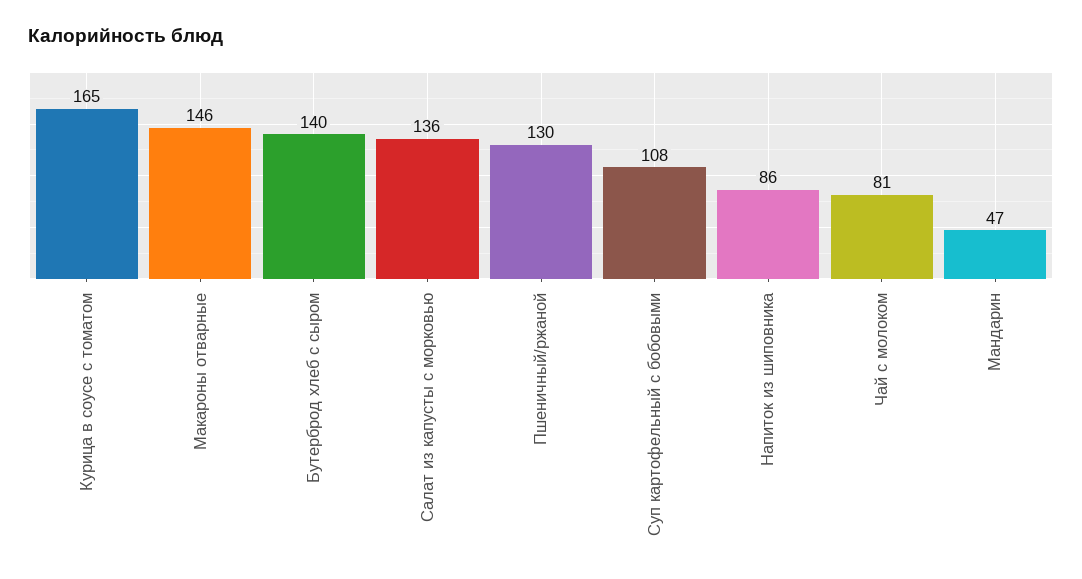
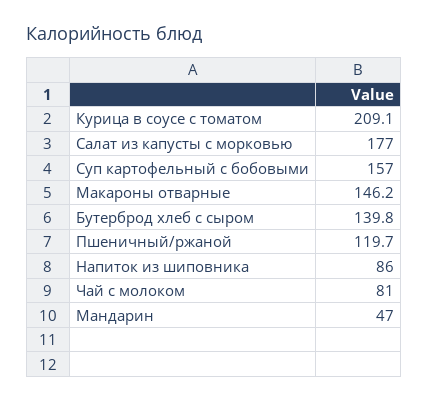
Курица в соусе с томатом: 165 -> 209.1
Салат из капусты с морковью: 136 -> 177
Пшеничный/ржаной: 130 -> 119.7
Суп картофельный с бобовыми: 108 -> 157

